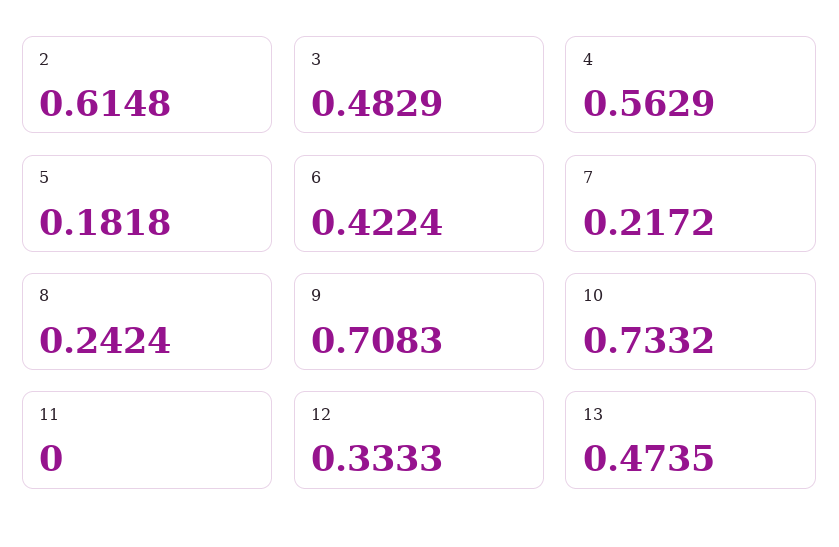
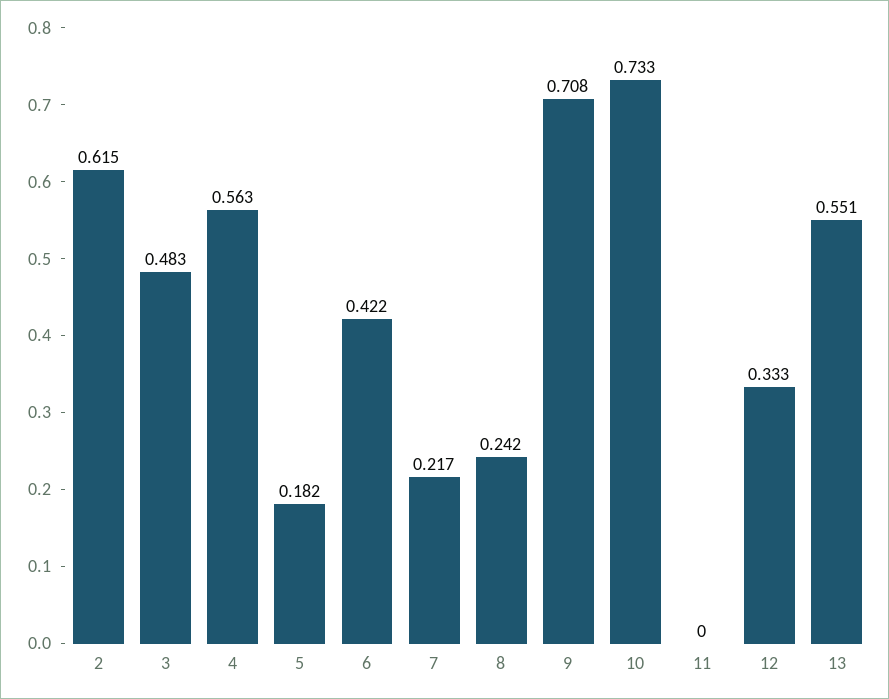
13: 0.4735 -> 0.551

